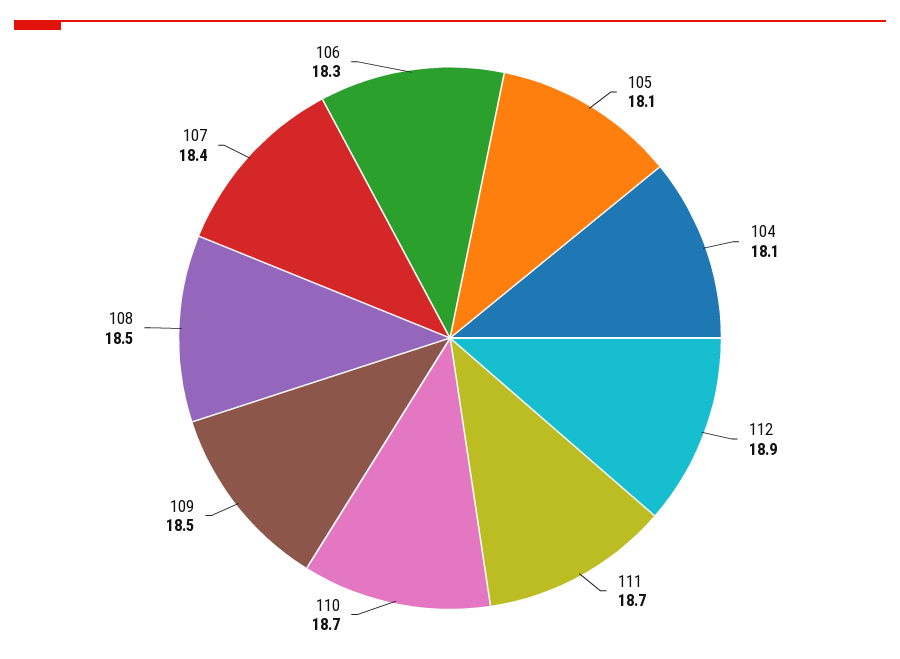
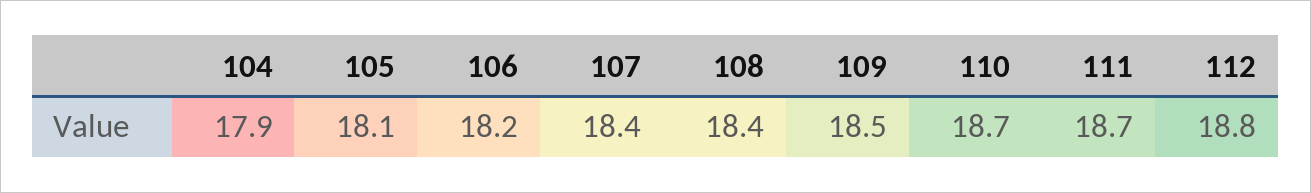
104: 18.1 -> 17.9
112: 18.9 -> 18.8
108: 18.5 -> 18.4
106: 18.3 -> 18.2

